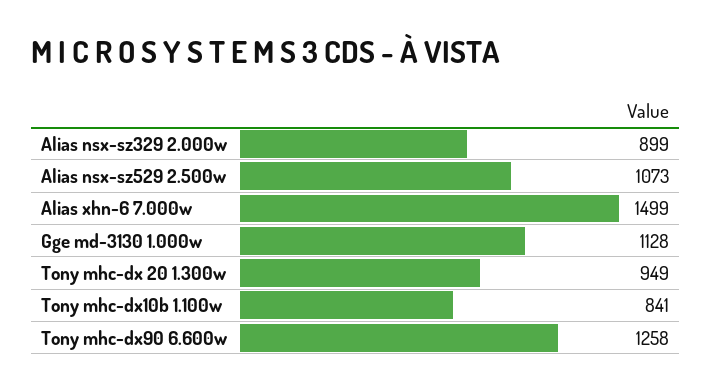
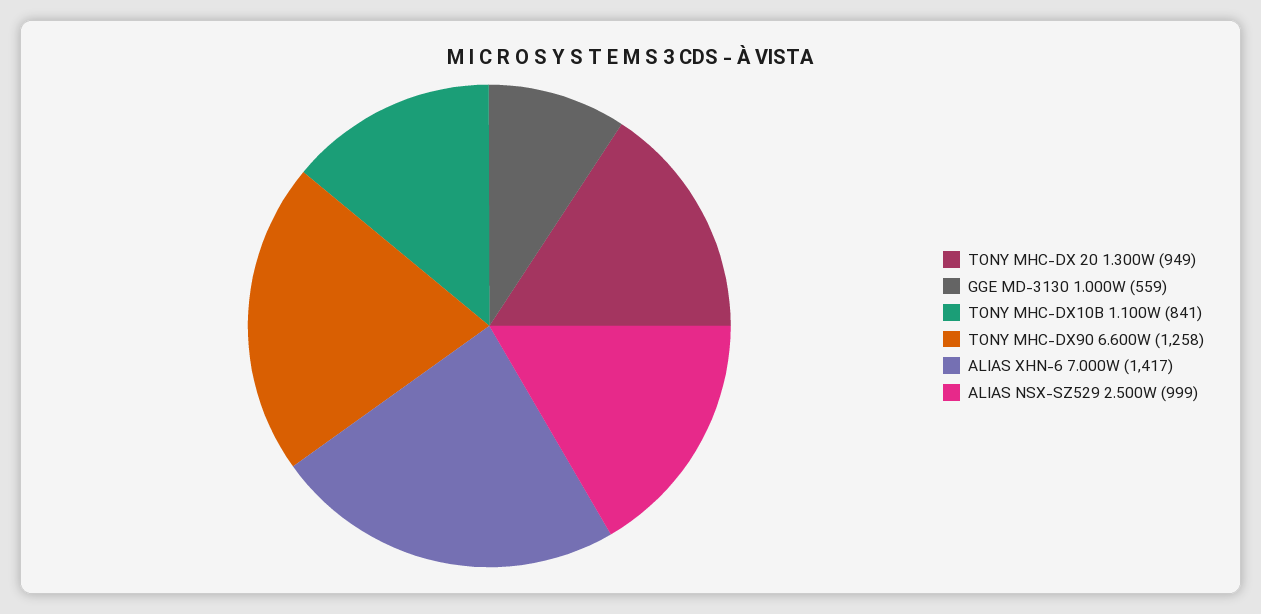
Alias nsx-sz329 2.000w: 899 -> none
Alias nsx-sz529 2.500w: 1073 -> 999
Alias xhn-6 7.000w: 1499 -> 1417
Gge md-3130 1.000w: 1128 -> 559

